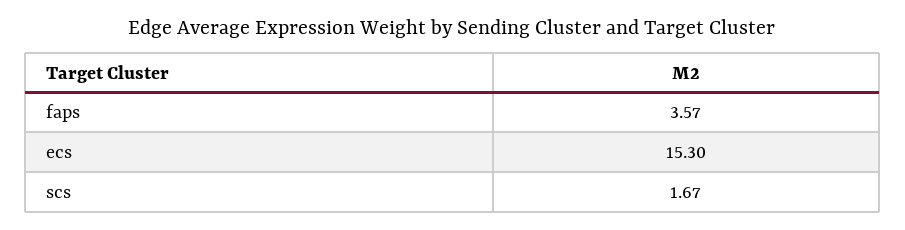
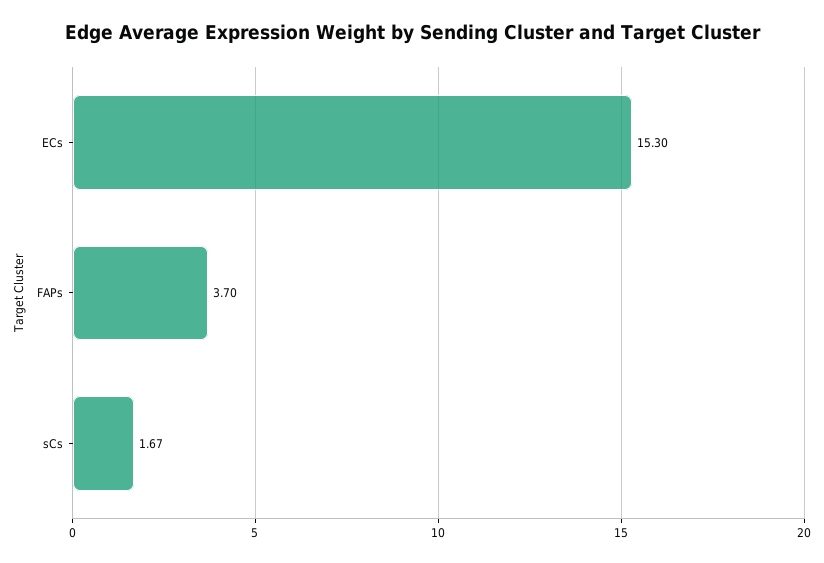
faps: 3.57 -> 3.7

